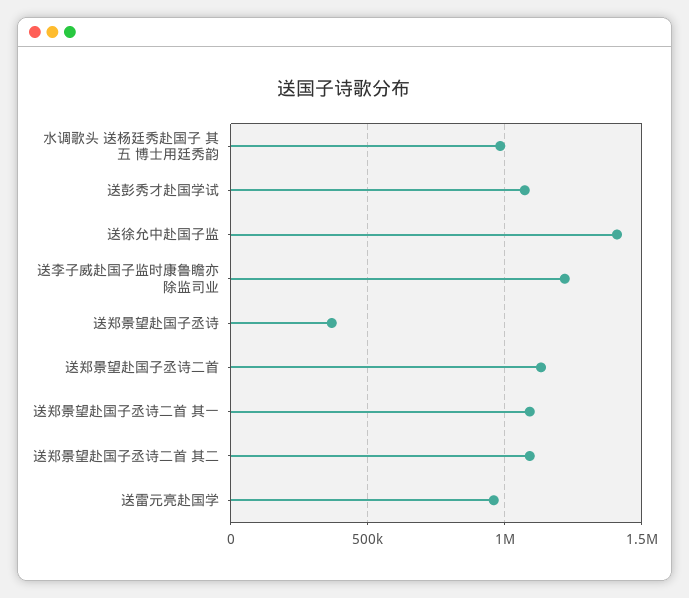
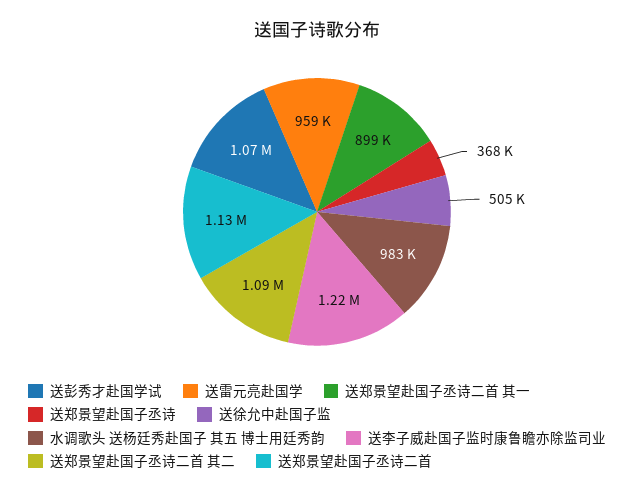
送徐允中赴国子监: 1400000 -> 505000
送郑景望赴国子丞诗二首 其一: 1100000 -> 899000

